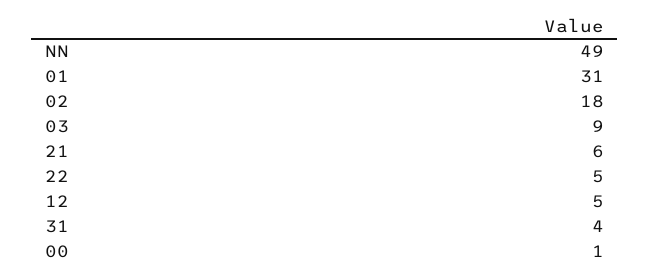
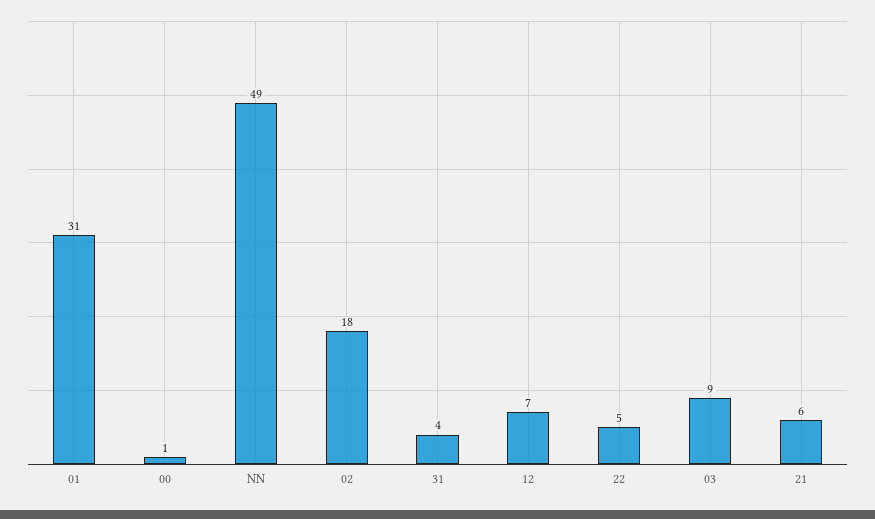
12: 5 -> 7

